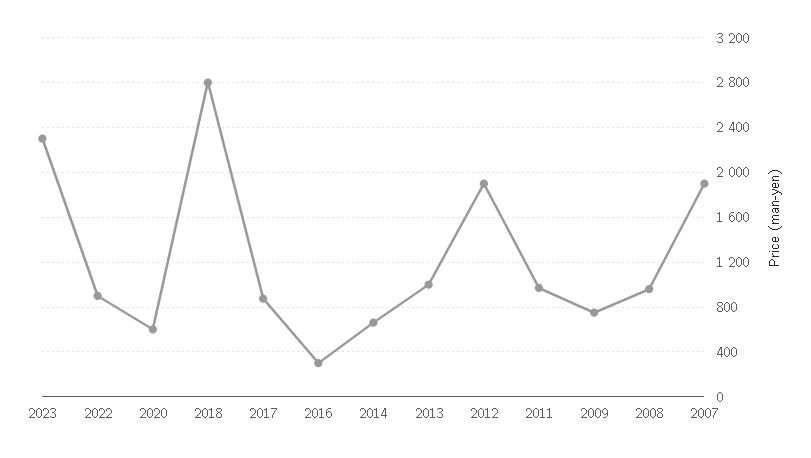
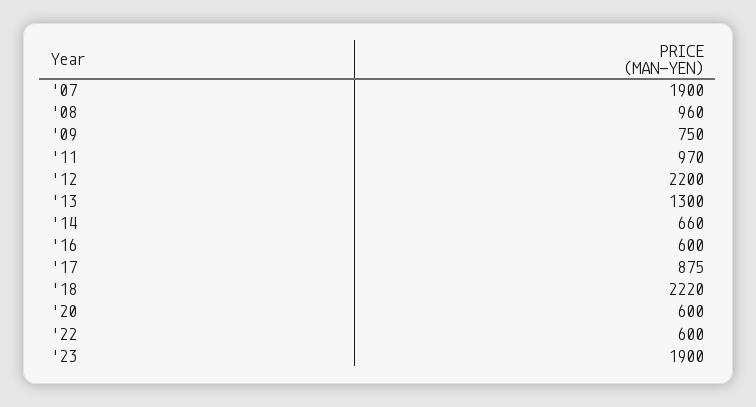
2023: 2300 -> 1900
2022: 900 -> 600
2018: 2800 -> 2220
2016: 300 -> 600
2013: 1000 -> 1300
2012: 1900 -> 2200

